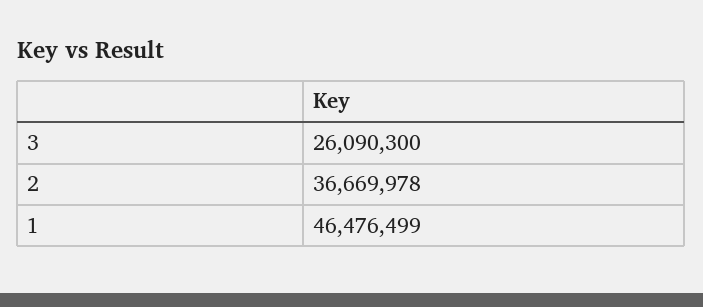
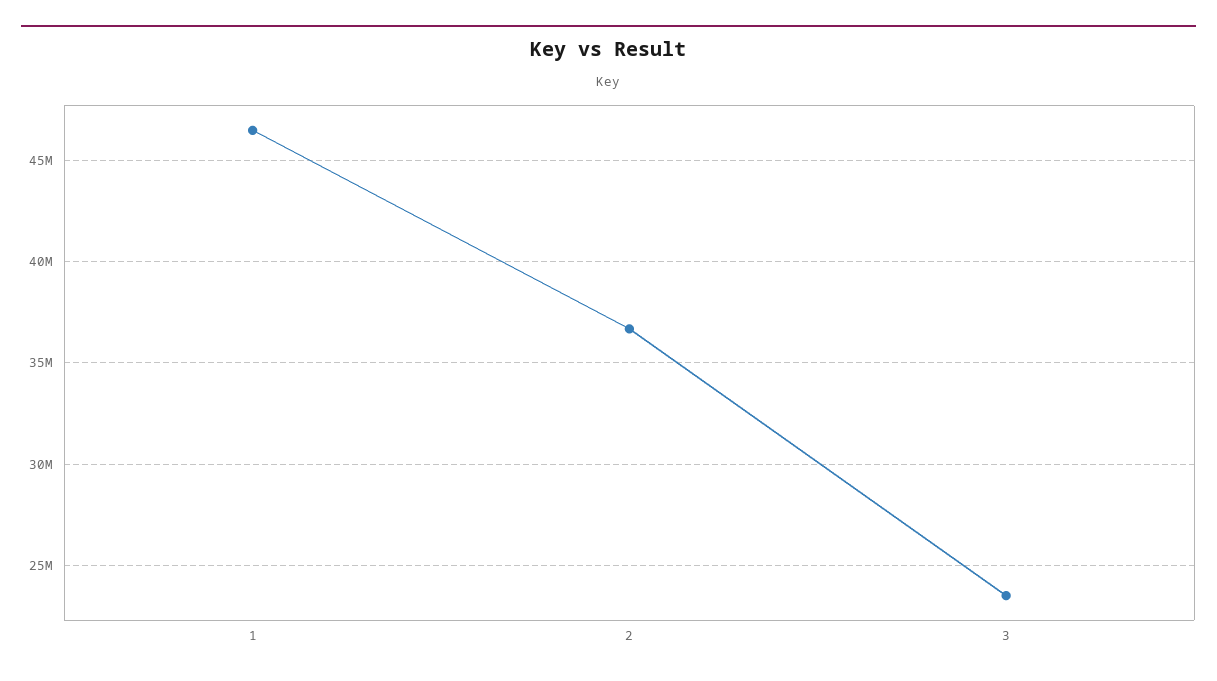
3: 26090300 -> 23500000

